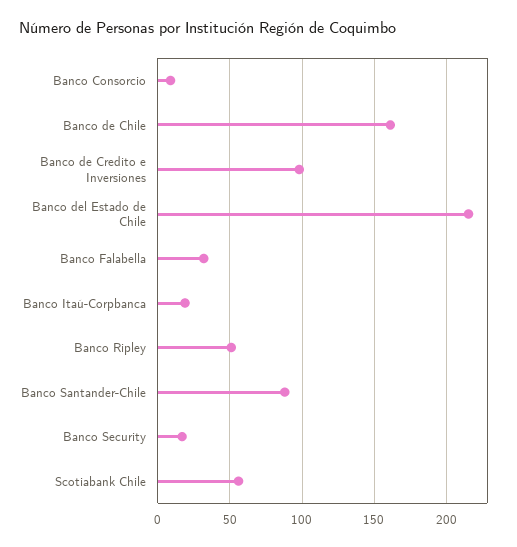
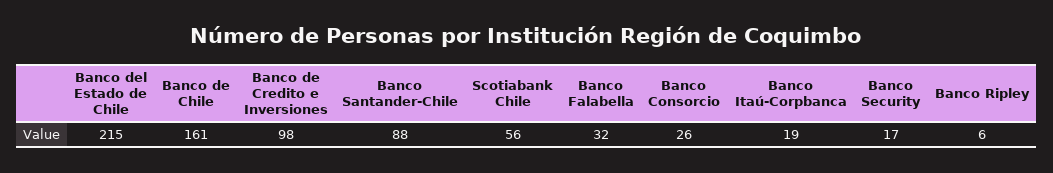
Banco Consorcio: 10 -> 26
Banco Ripley: 50 -> 6

